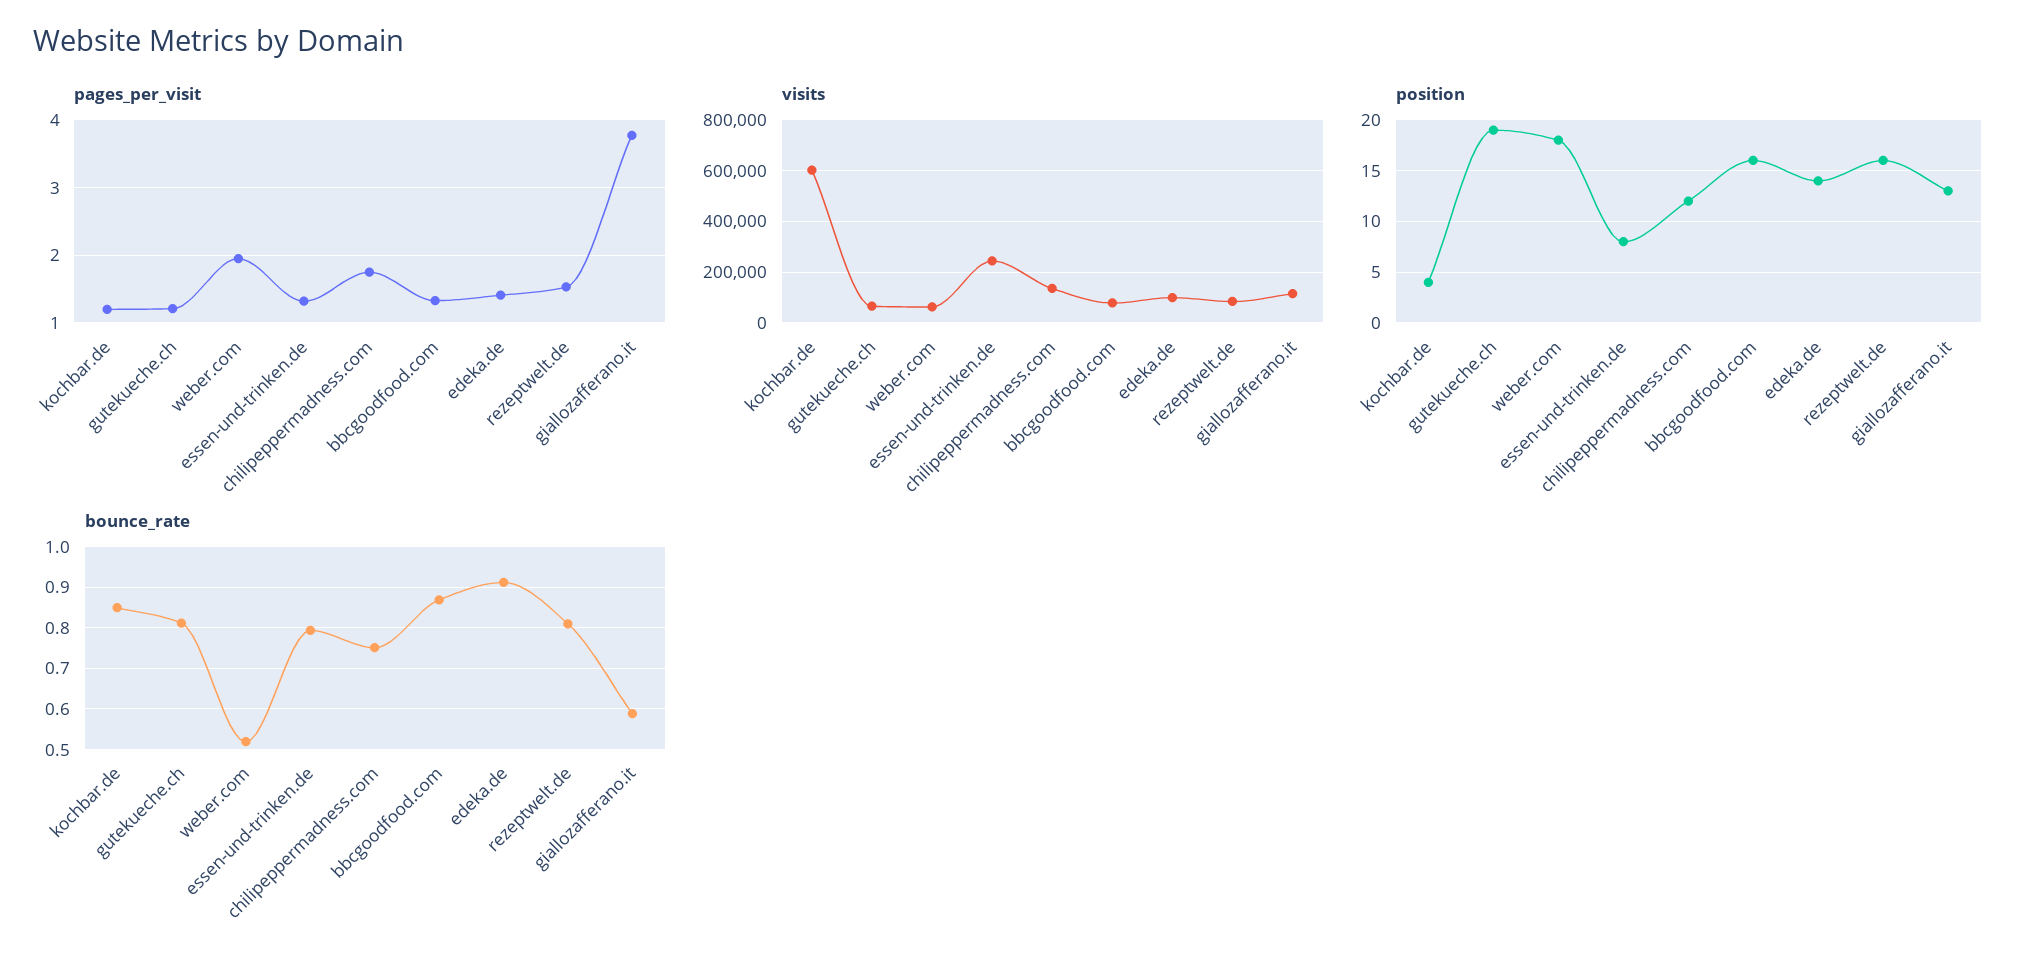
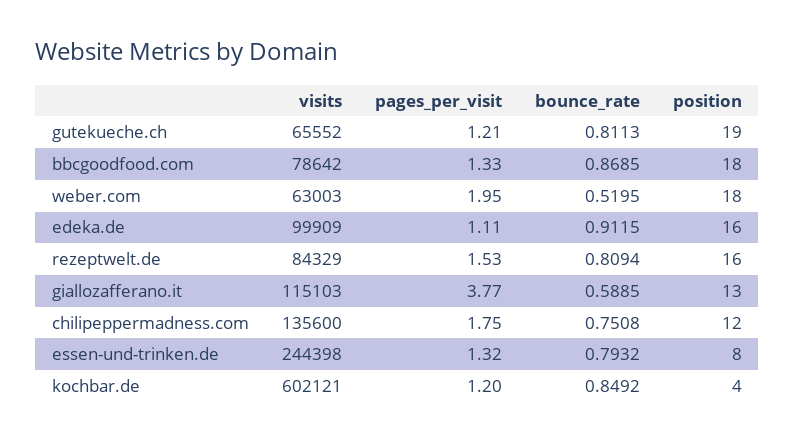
pages_per_visit, edeka.de: 1.4 -> 1.11
position, bbcgoodfood.com: 16 -> 18
position, edeka.de: 14 -> 16

